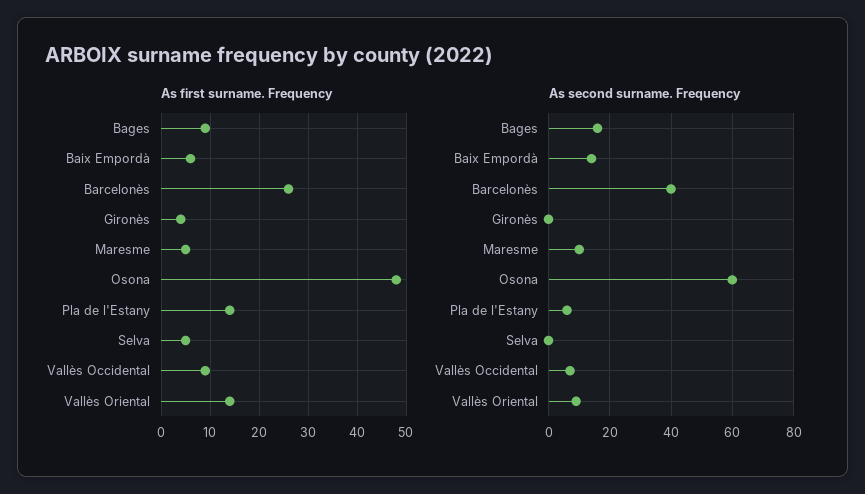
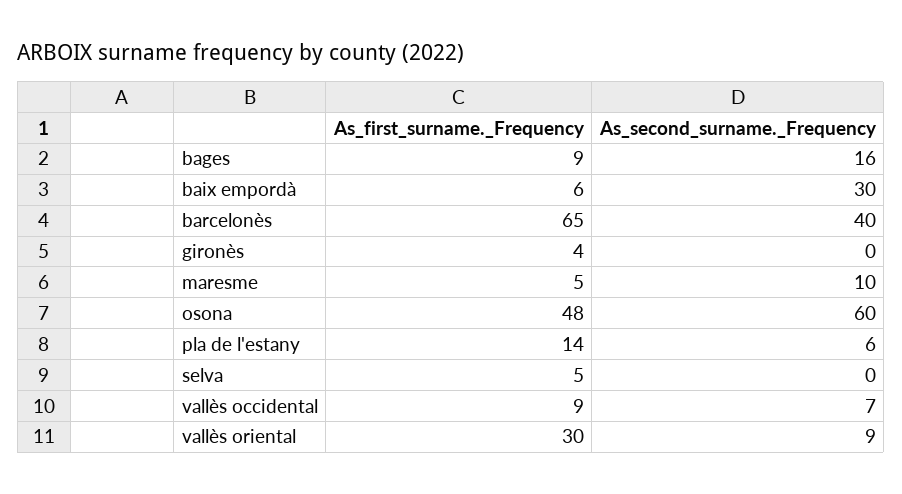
As first surname. Frequency, Barcelonès: 25 -> 65
As first surname. Frequency, Vallès Oriental: 15 -> 30
As second surname. Frequency, Baix Empordà: 15 -> 30

